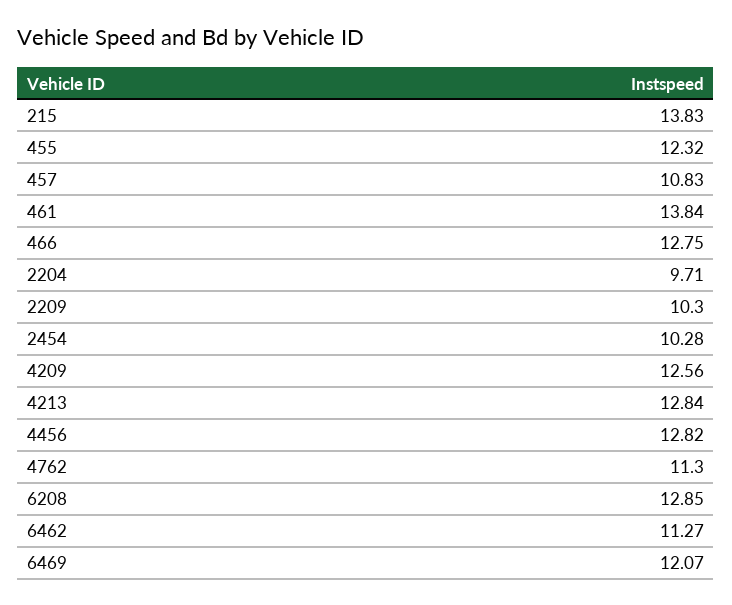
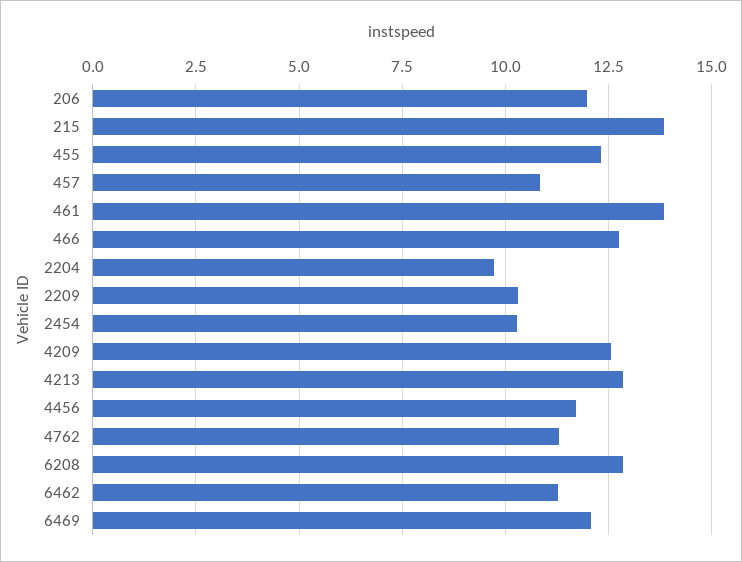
4456: 12.82 -> 11.75
206: none -> 12

